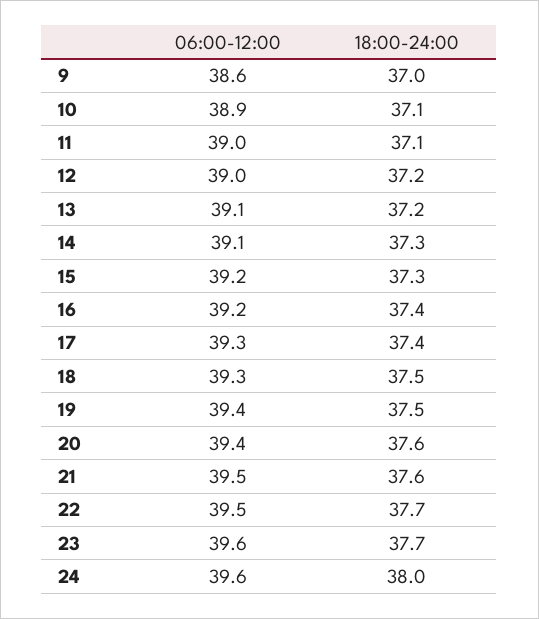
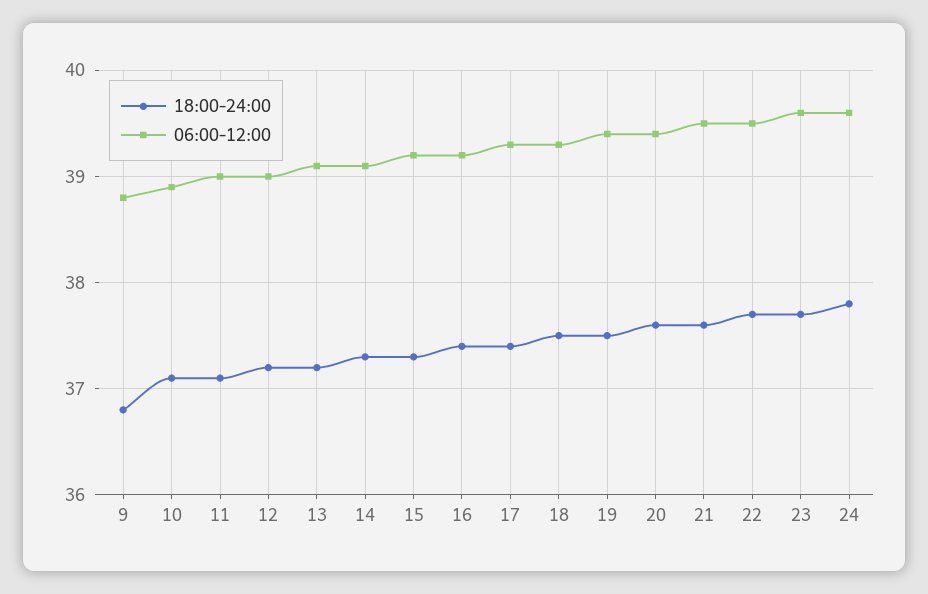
06:00-12:00, 9: 38.6 -> 38.8
18:00-24:00, 9: 37 -> 36.8
18:00-24:00, 24: 38 -> 37.8

